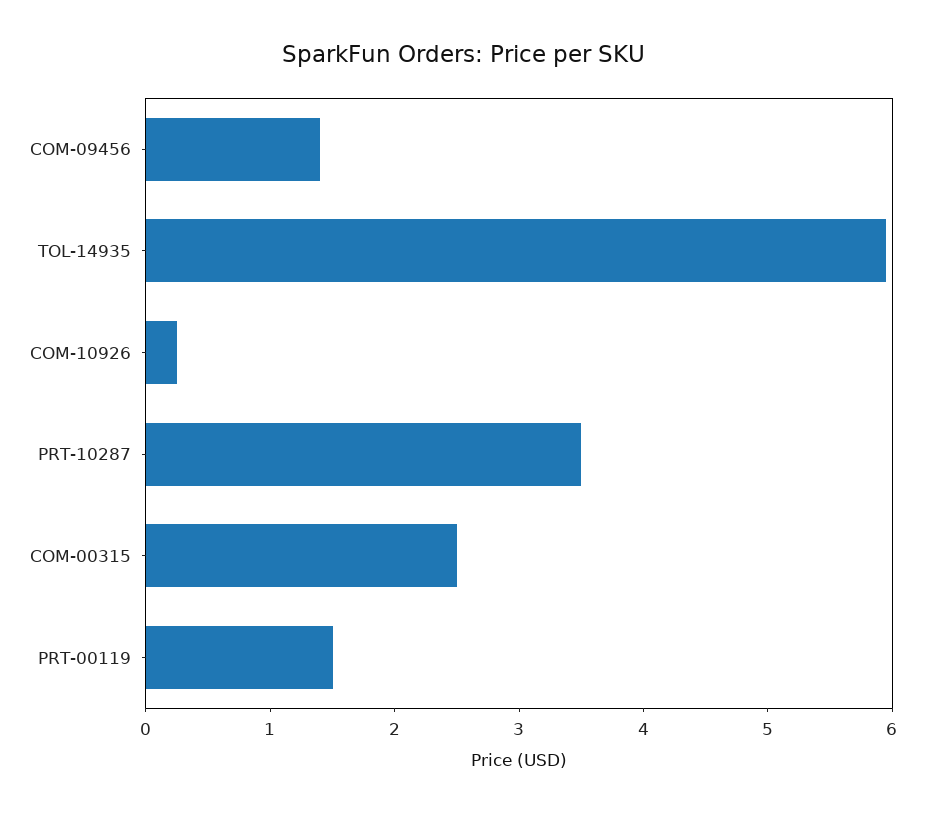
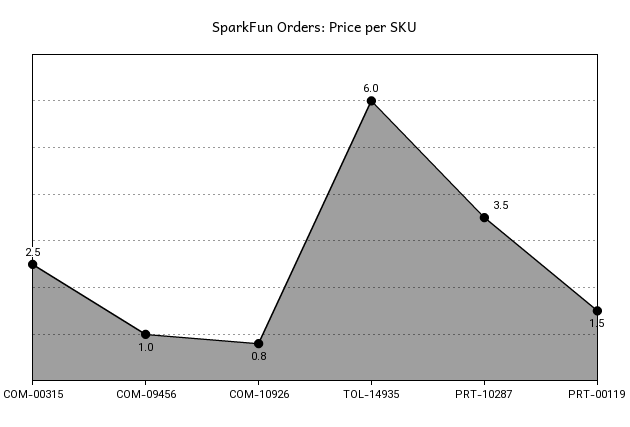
COM-09456: 1.4 -> 1
COM-10926: 0.2 -> 0.8

